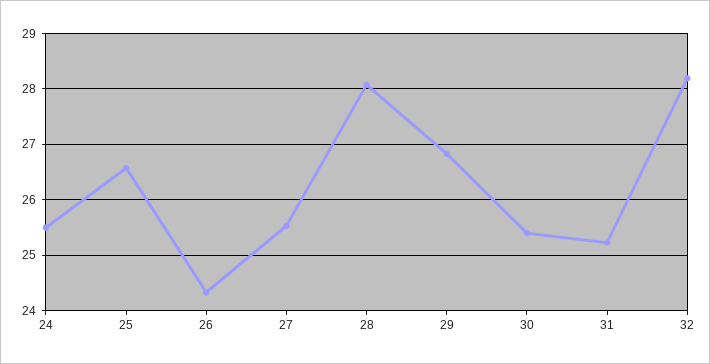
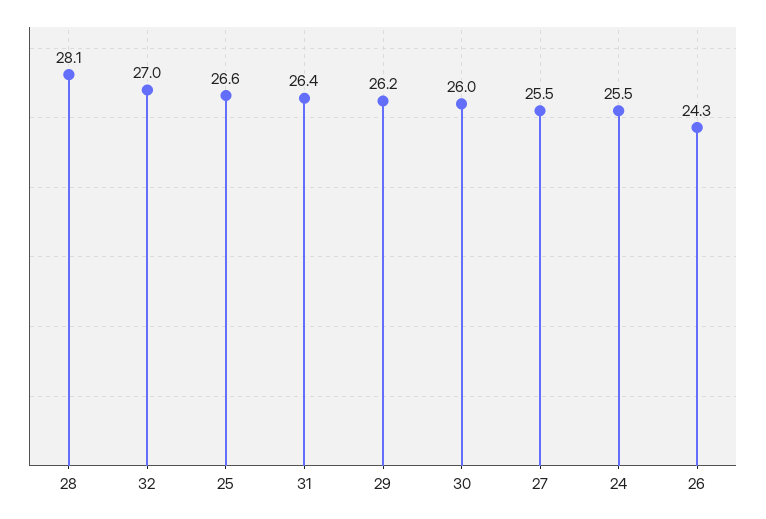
29: 26.8 -> 26.2
30: 25.4 -> 26
31: 25.2 -> 26.4
32: 28.2 -> 27

